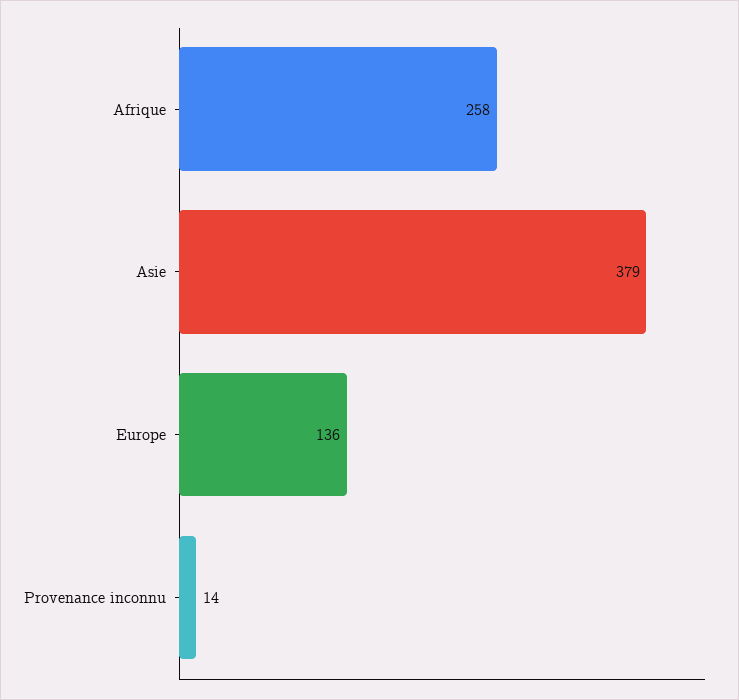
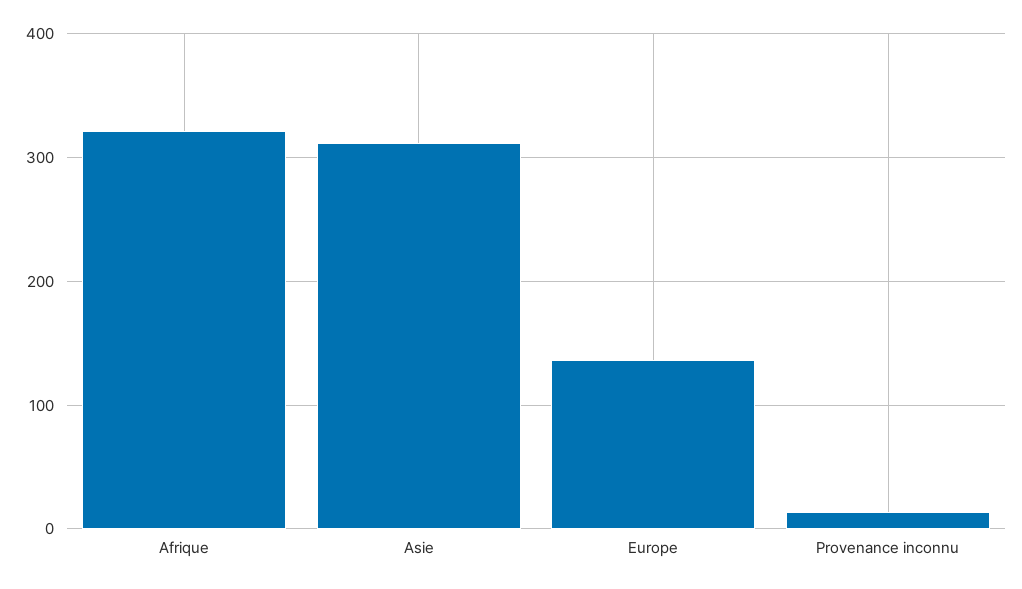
Afrique: 258 -> 320
Asie: 379 -> 310

